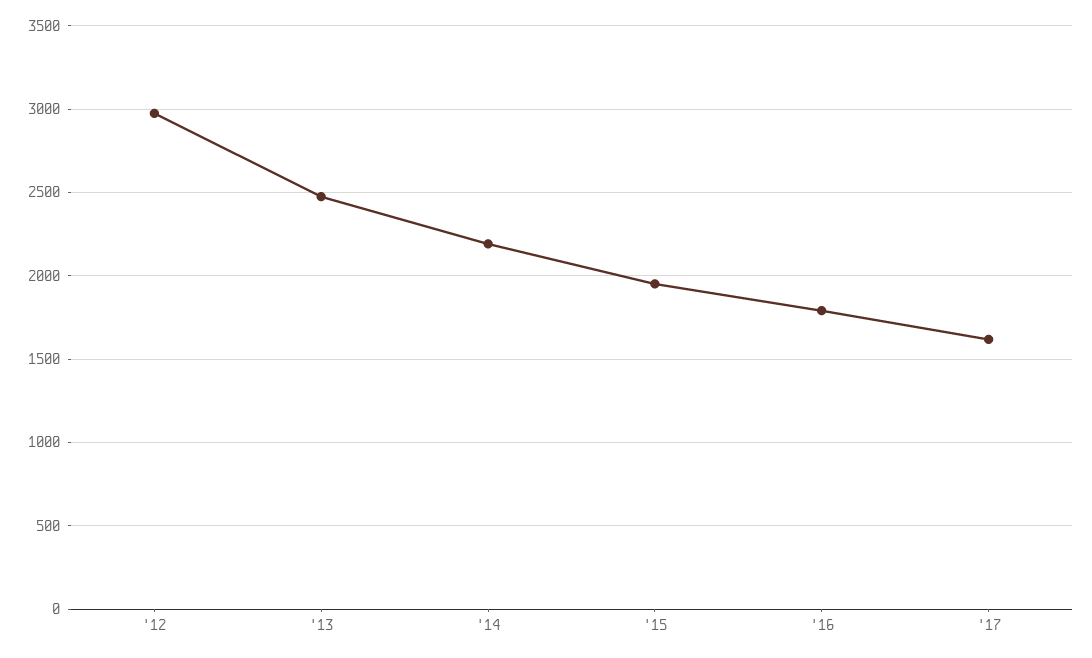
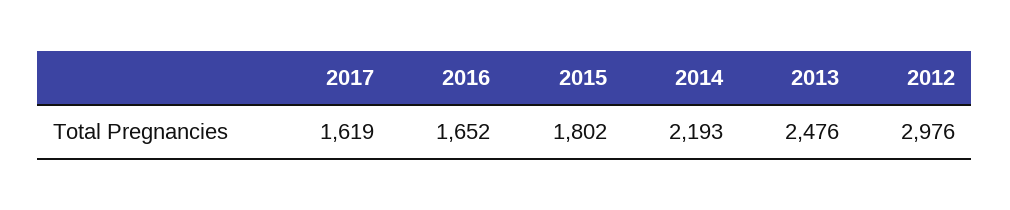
'15: 1950 -> 1802
'16: 1800 -> 1652

